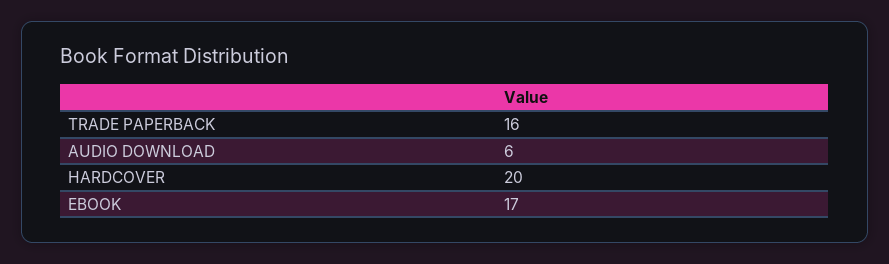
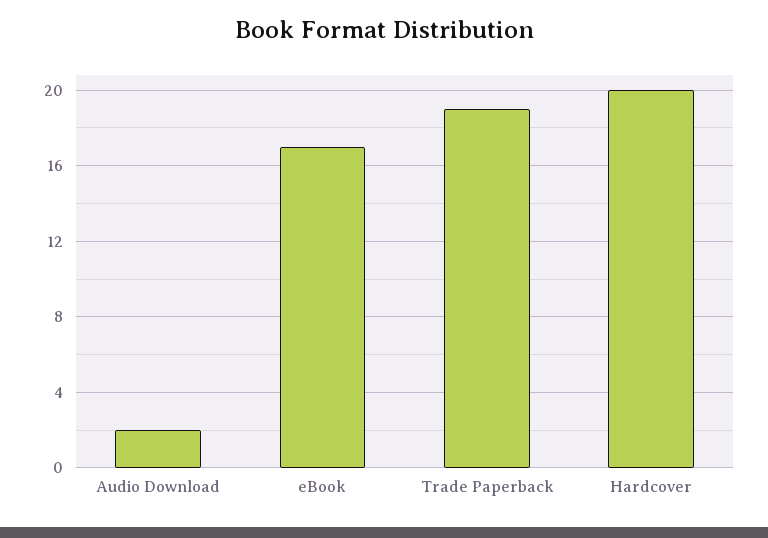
TRADE PAPERBACK: 16 -> 19
AUDIO DOWNLOAD: 6 -> 2

